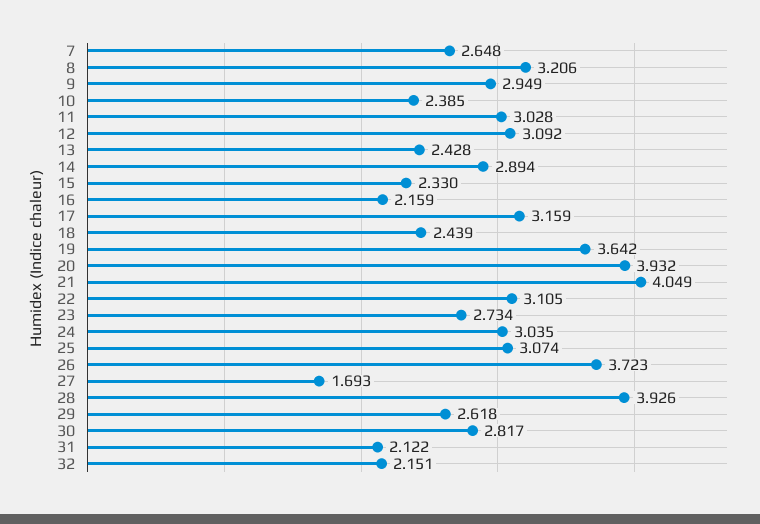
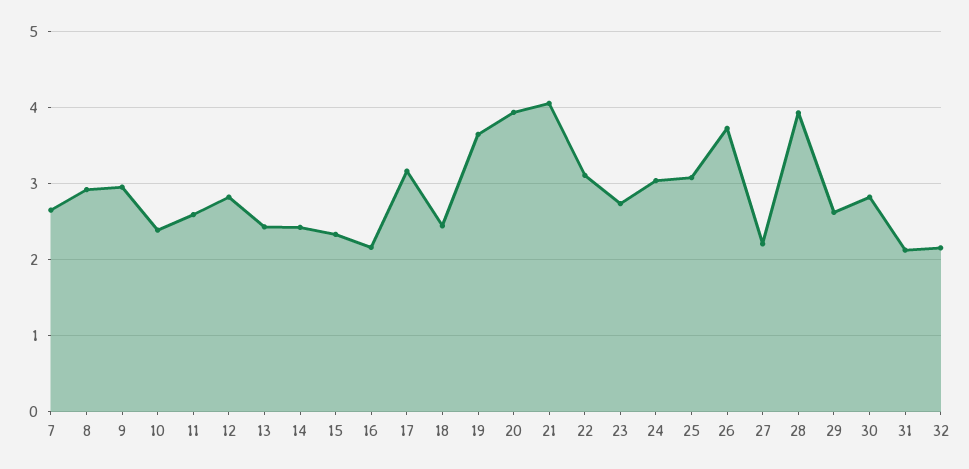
8: 3.206 -> 2.9
11: 3.028 -> 2.6
12: 3.092 -> 2.8
14: 2.894 -> 2.4
27: 1.693 -> 2.2

